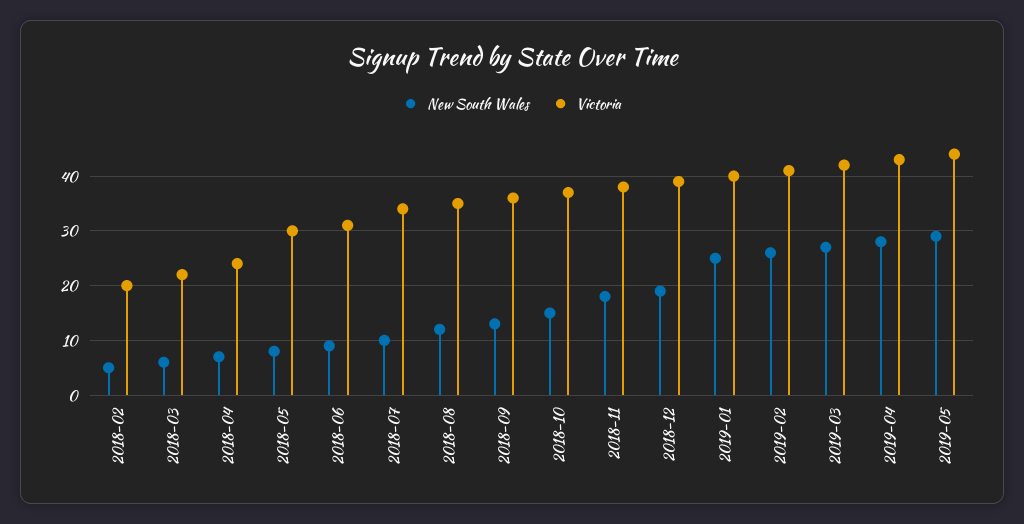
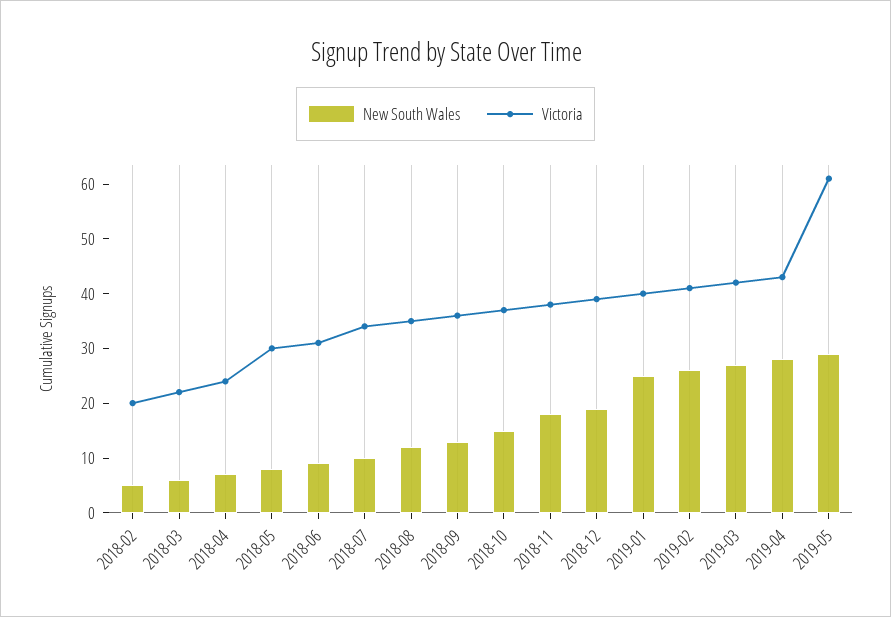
Victoria, 2019-05: 45 -> 60

